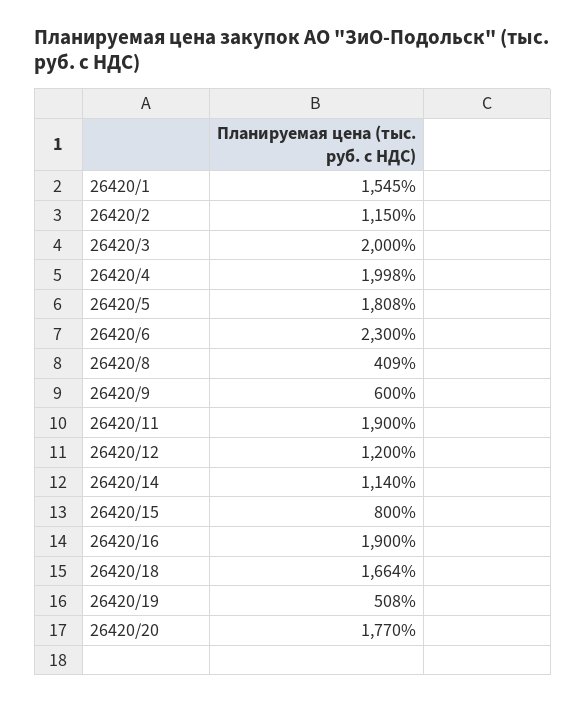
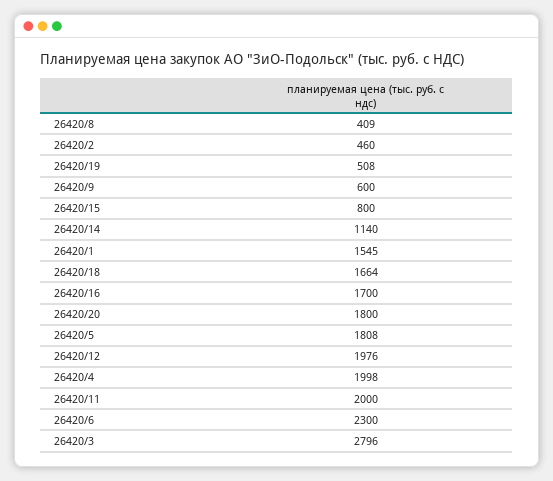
26420/2: 1150 -> 460
26420/3: 2000 -> 2796
26420/11: 1900 -> 2000
26420/12: 1200 -> 1976
26420/16: 1900 -> 1700
26420/20: 1770 -> 1800

